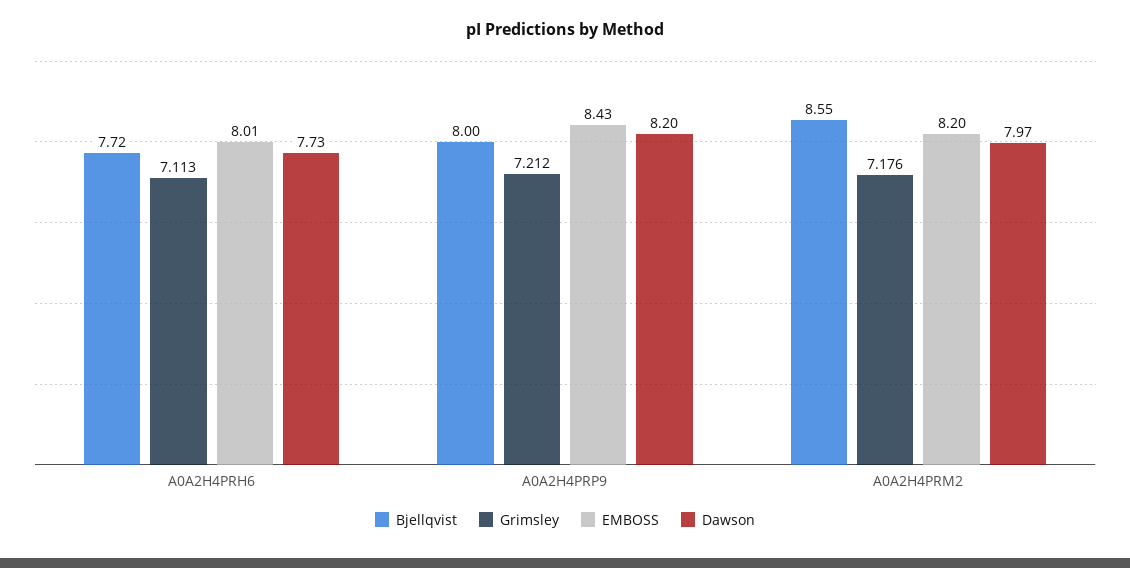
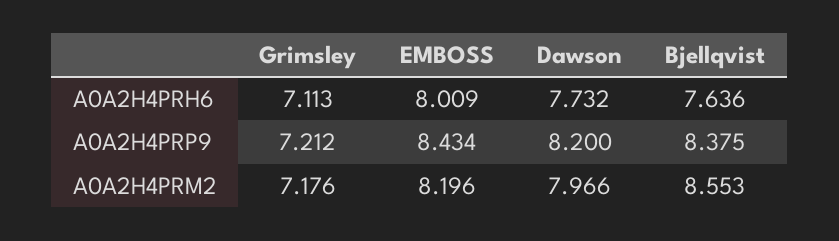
Bjellqvist, A0A2H4PRH6: 7.72 -> 7.636
Bjellqvist, A0A2H4PRP9: 8 -> 8.375

